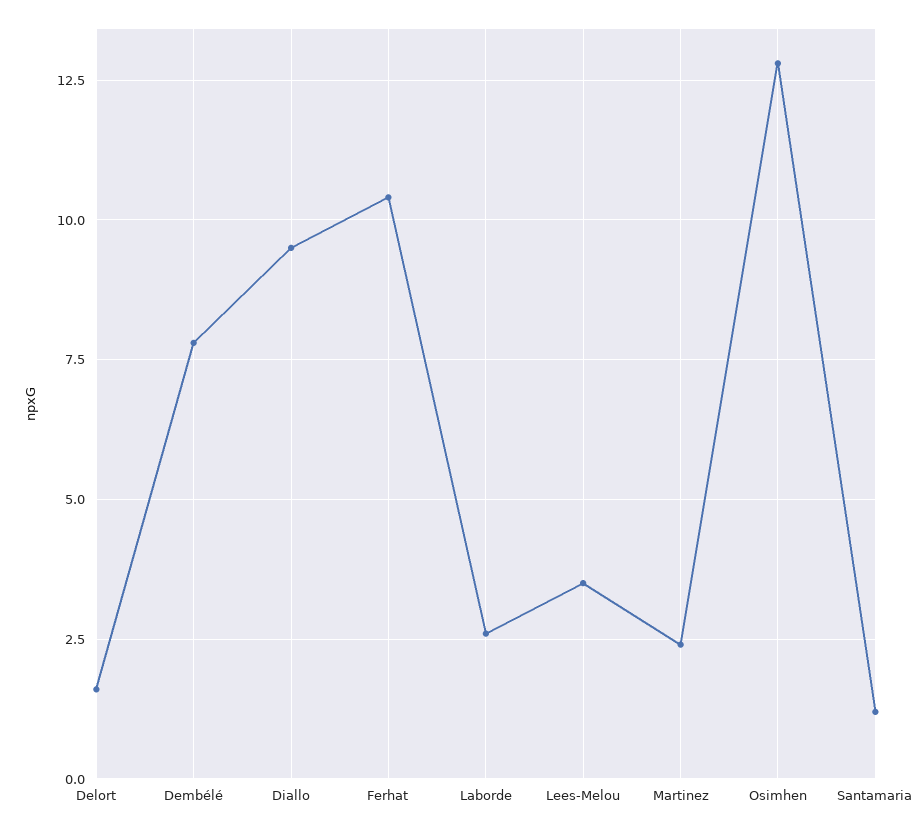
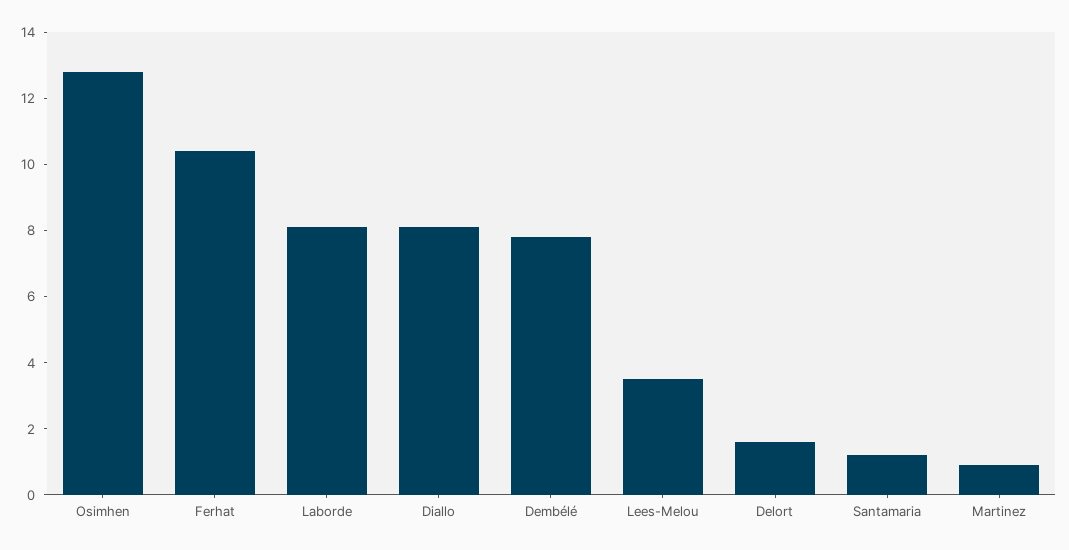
Diallo: 9.5 -> 8
Laborde: 2.5 -> 8
Martinez: 2.5 -> 1

